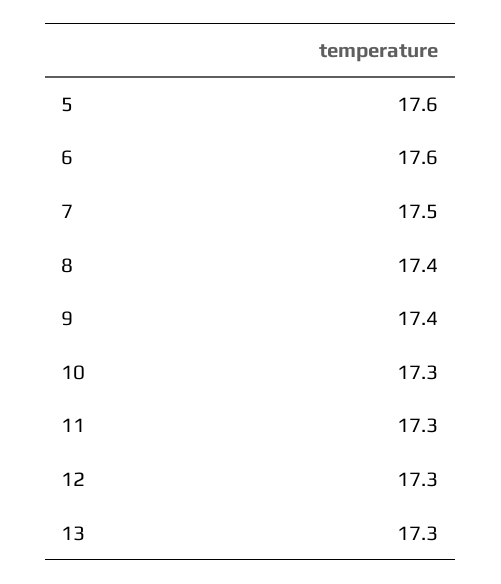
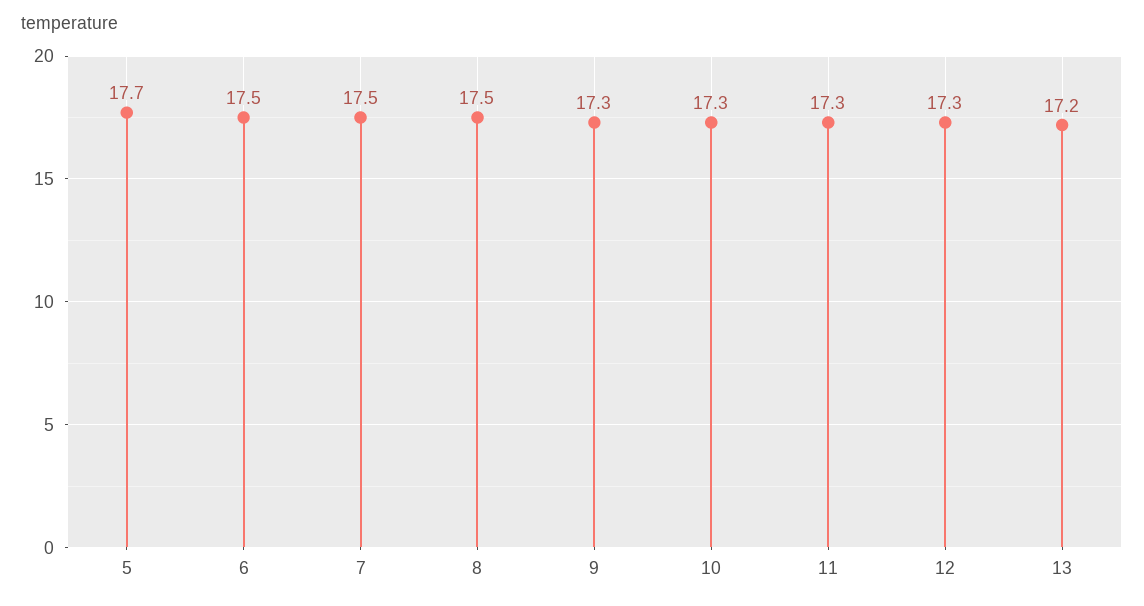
5: 17.6 -> 17.7
6: 17.6 -> 17.5
8: 17.4 -> 17.5
9: 17.4 -> 17.3
13: 17.3 -> 17.2

